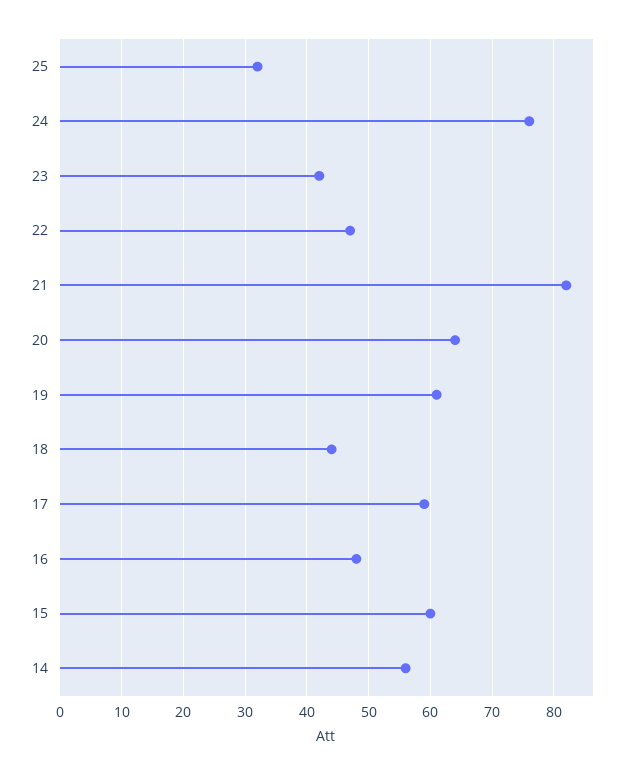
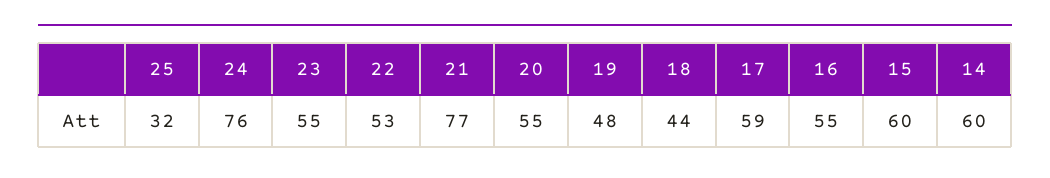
23: 42 -> 55
22: 47 -> 53
21: 82 -> 77
20: 64 -> 55
19: 61 -> 48
16: 48 -> 55
14: 56 -> 60

